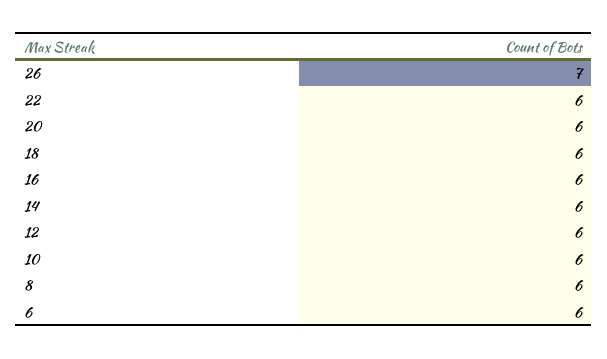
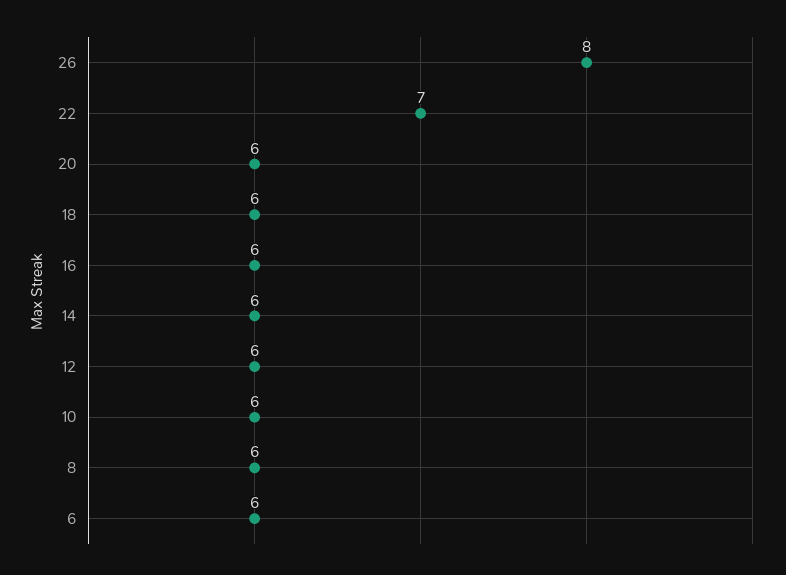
26: 7 -> 8
22: 6 -> 7

